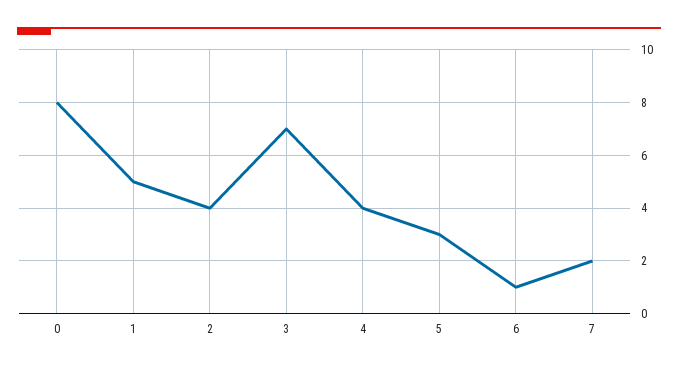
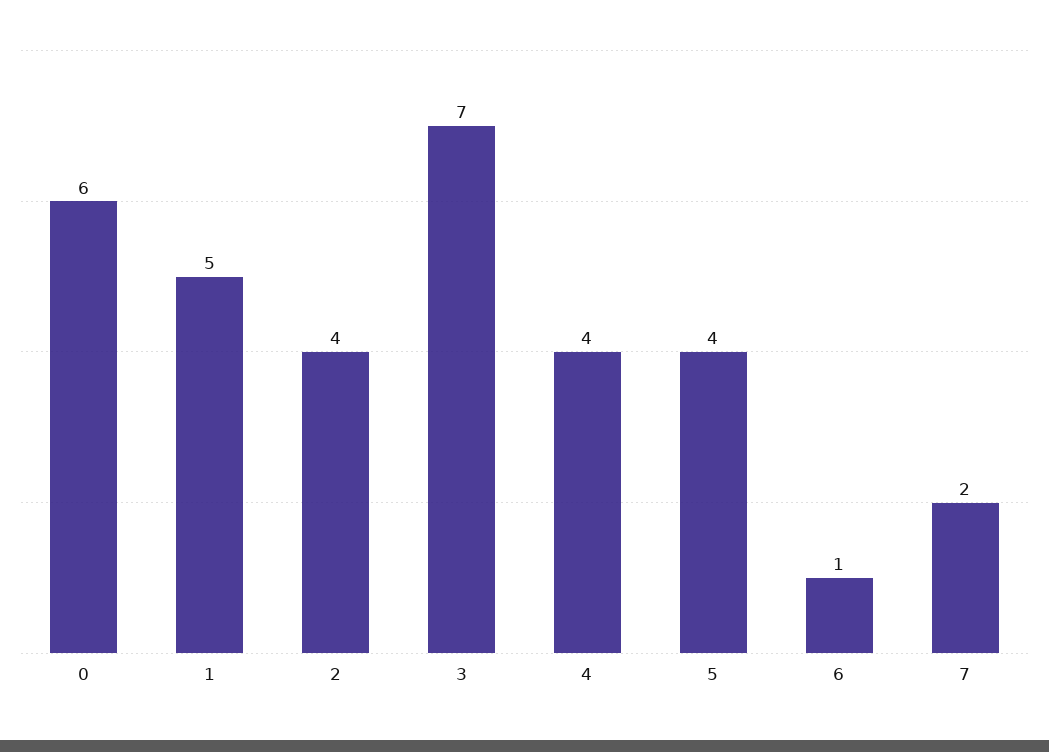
0: 8 -> 6
5: 3 -> 4

